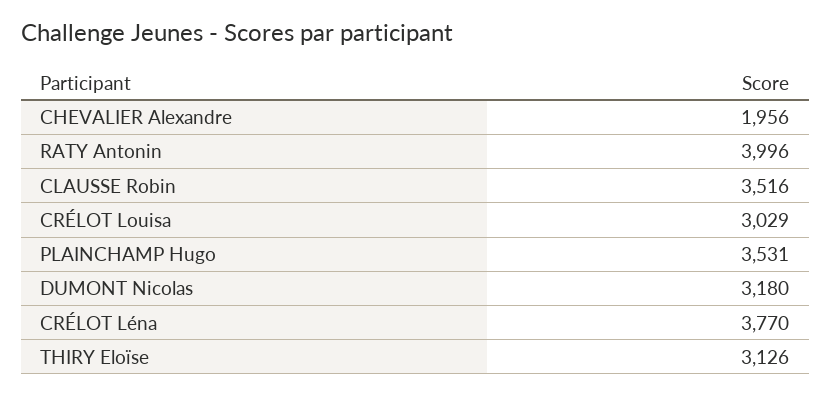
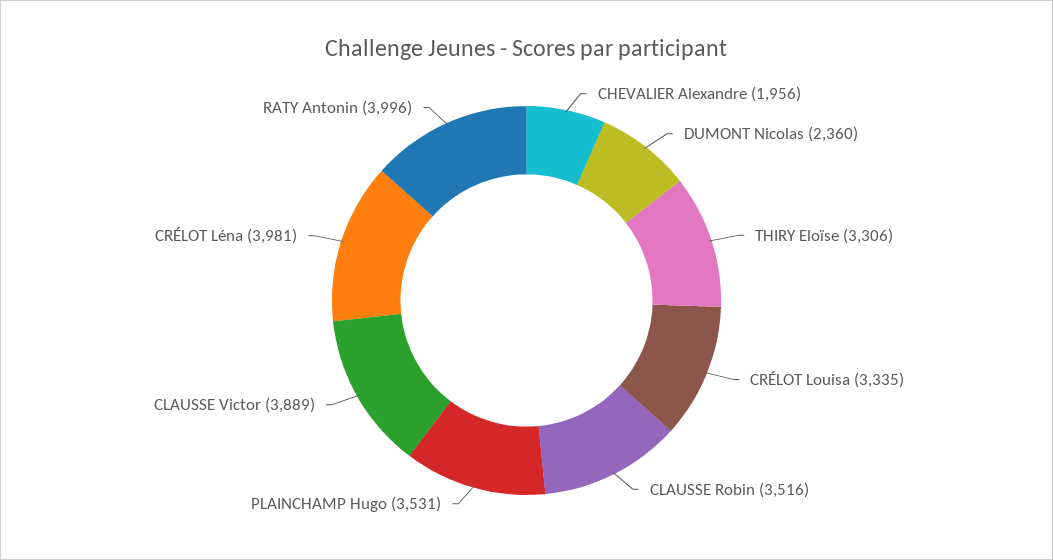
CRÉLOT Louisa: 3029 -> 3335
DUMONT Nicolas: 3180 -> 2360
CRÉLOT Léna: 3770 -> 3981
THIRY Eloïse: 3126 -> 3306
CLAUSSE Victor: none -> 3889

